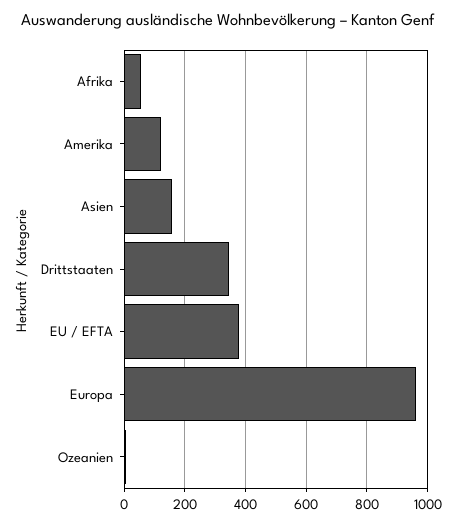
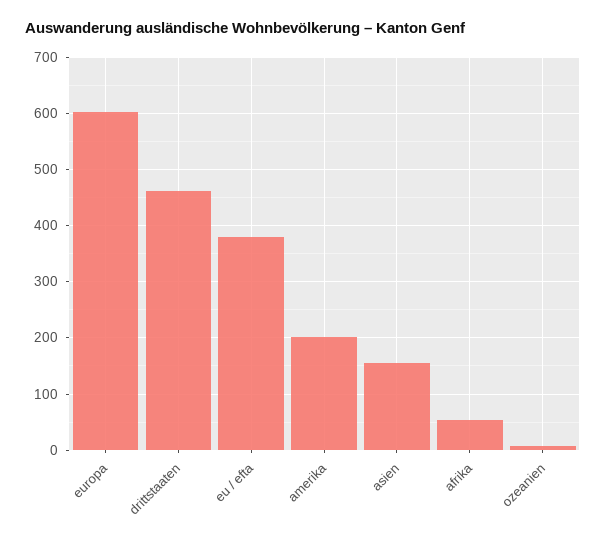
Amerika: 120 -> 200
Drittstaaten: 340 -> 460
Europa: 960 -> 600

